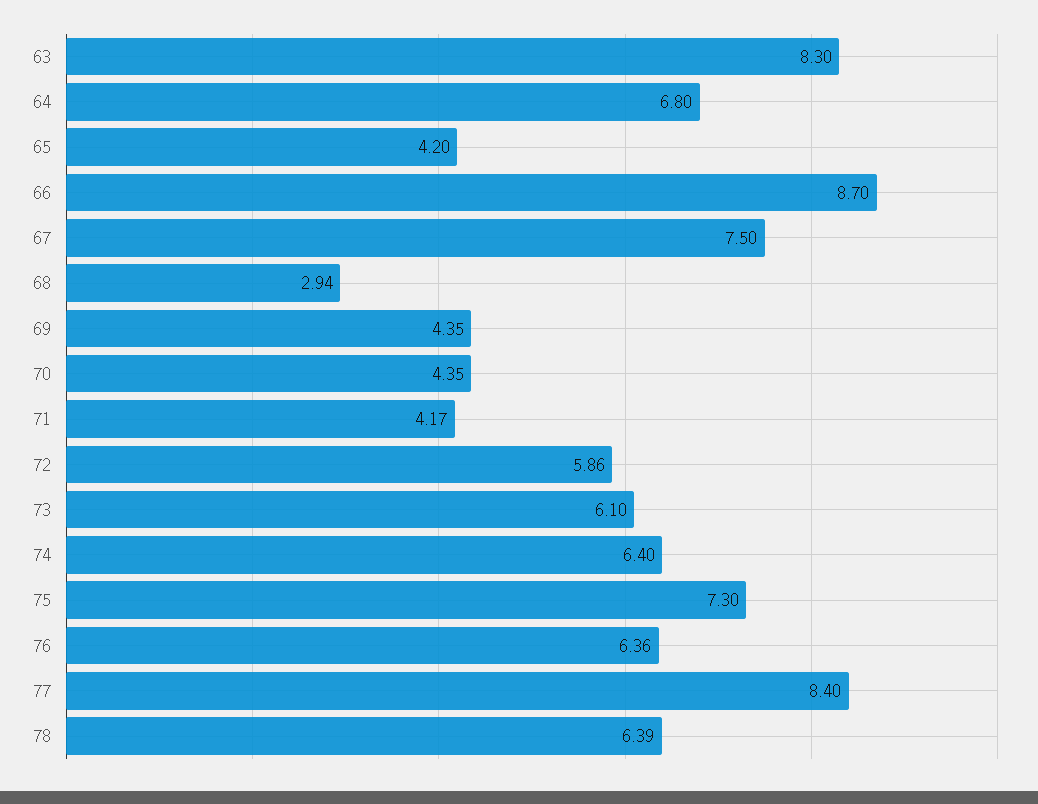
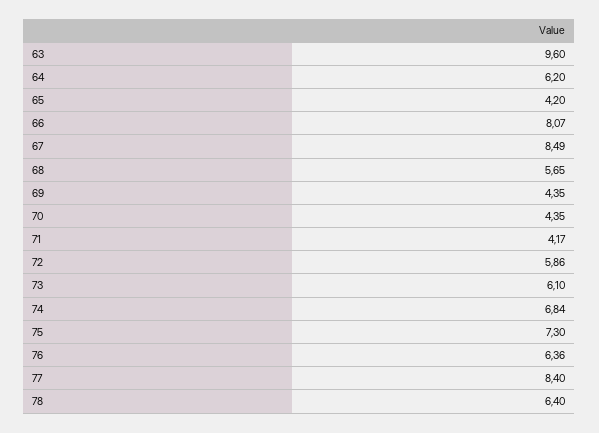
63: 8.3 -> 9.6
64: 6.8 -> 6.2
66: 8.7 -> 8.07
67: 7.5 -> 8.49
68: 2.94 -> 5.65
74: 6.4 -> 6.84
78: 6.39 -> 6.4

